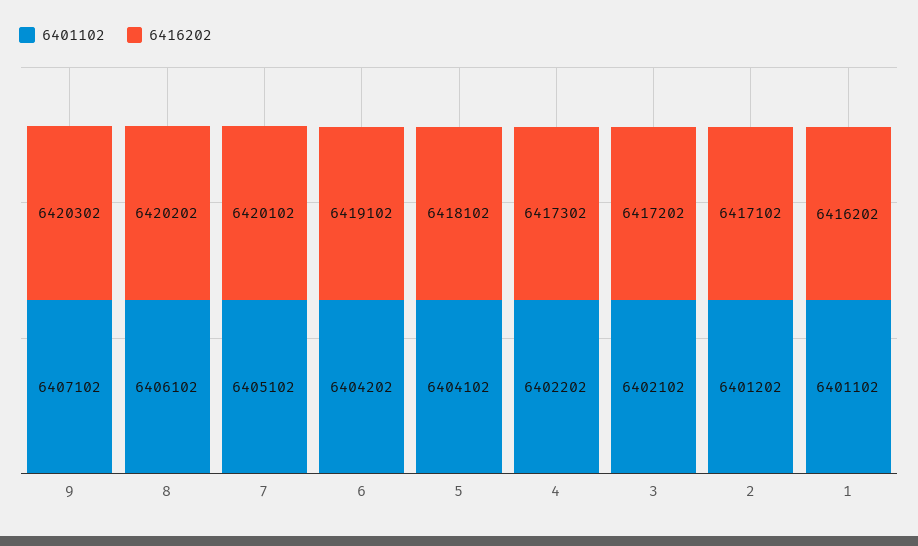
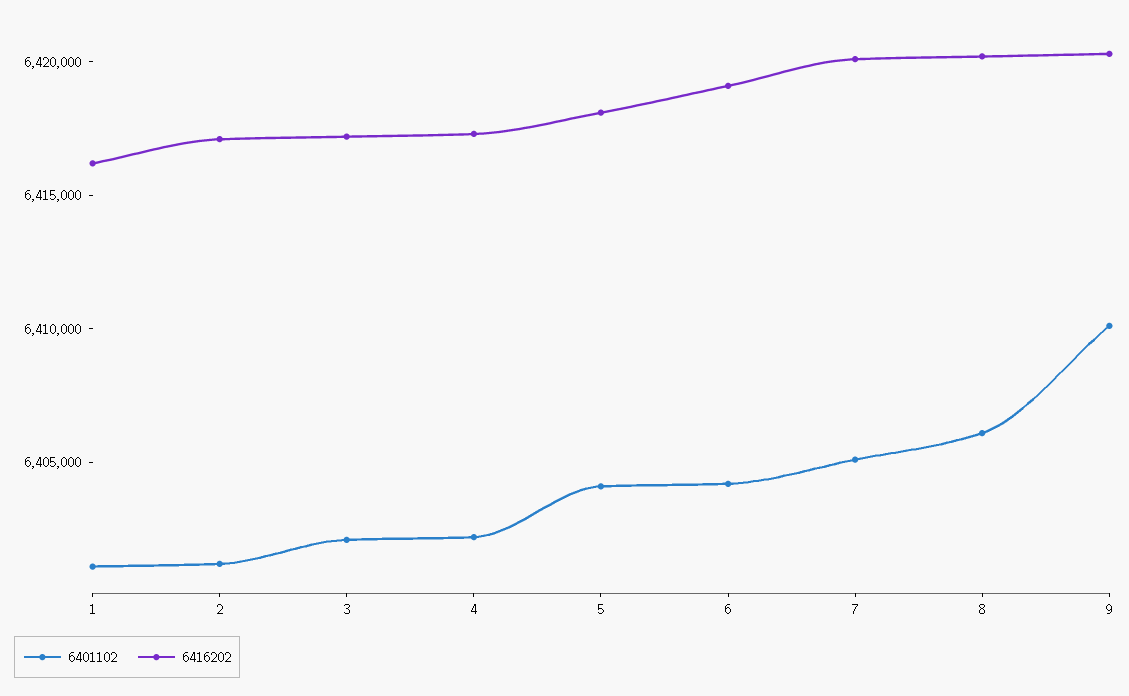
6401102, 9: 6407102 -> 6410000

